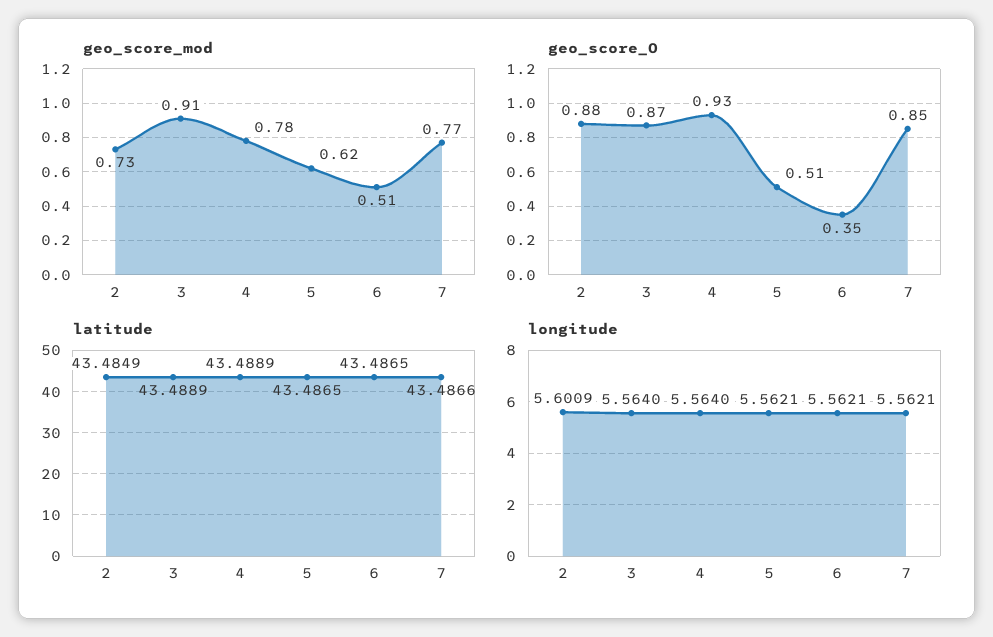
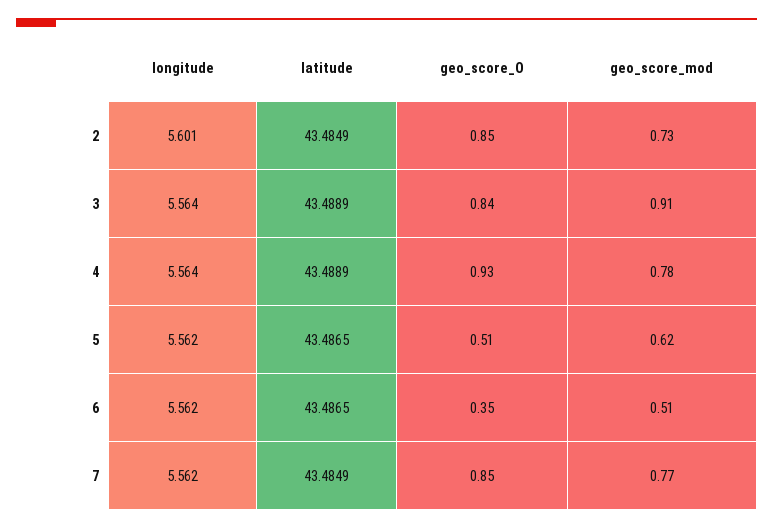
geo_score_O, 2: 0.88 -> 0.85
geo_score_O, 3: 0.87 -> 0.84
latitude, 7: 43.4866 -> 43.4849

